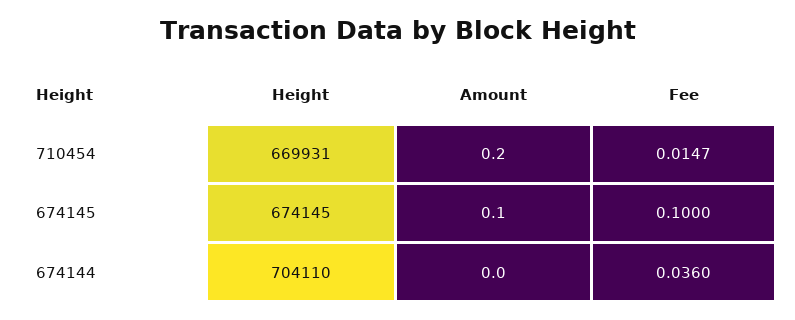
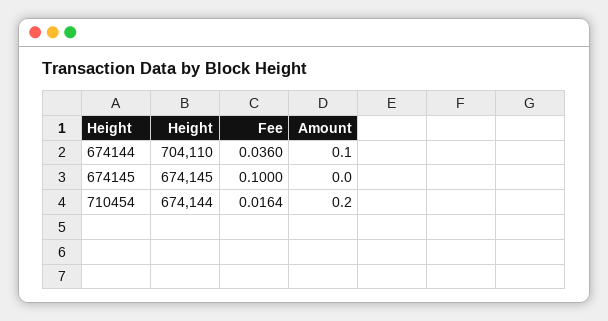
Height, 710454: 669931 -> 674144
Fee, 710454: 0.0147 -> 0.0164
Amount, 674145: 0.1 -> 0
Amount, 674144: 0 -> 0.1

